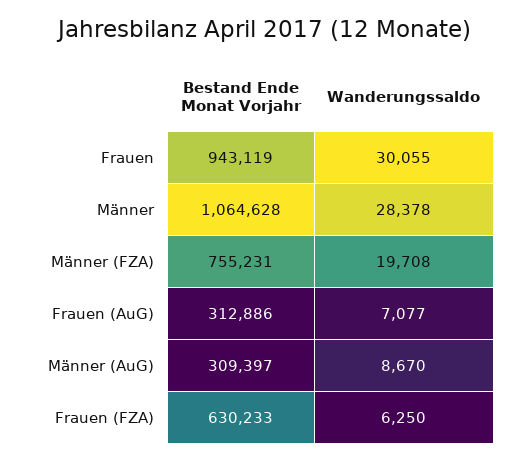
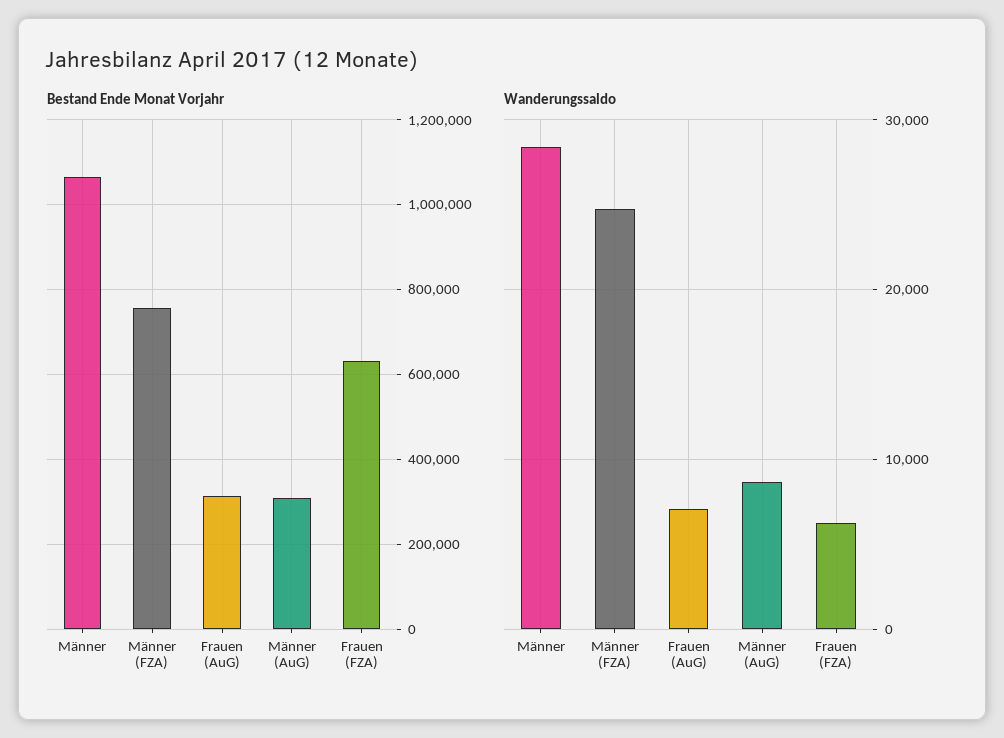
Bestand Ende Monat Vorjahr, Frauen: 943119 -> none
Wanderungssaldo, Frauen: 30055 -> none
Wanderungssaldo, Männer (FZA): 19708 -> 25000

